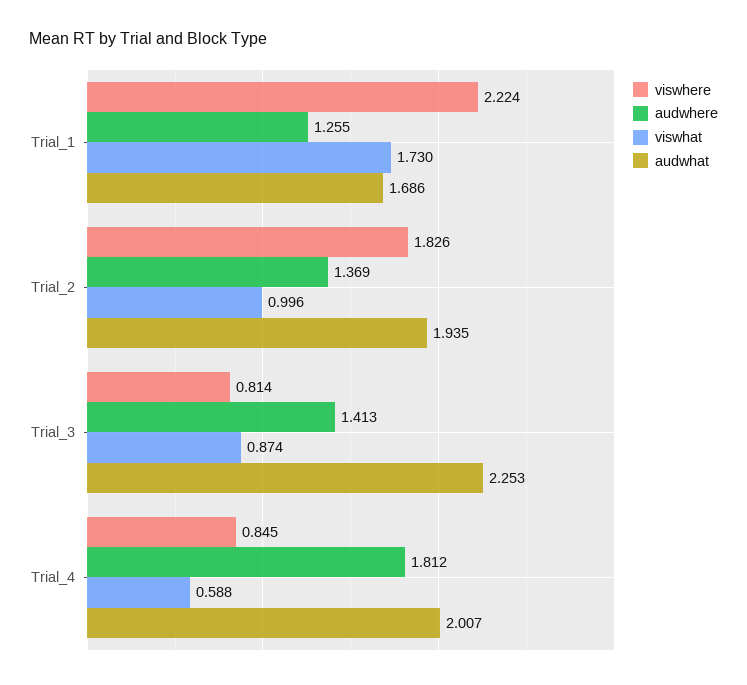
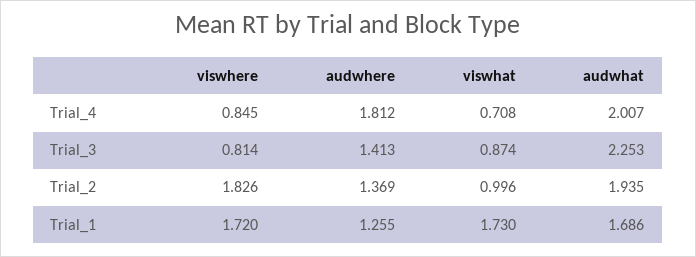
viswhere, Trial_1: 2.224 -> 1.72
viswhat, Trial_4: 0.588 -> 0.708

